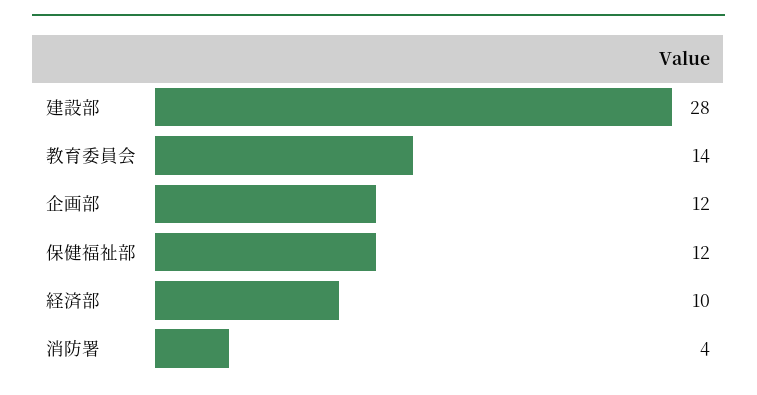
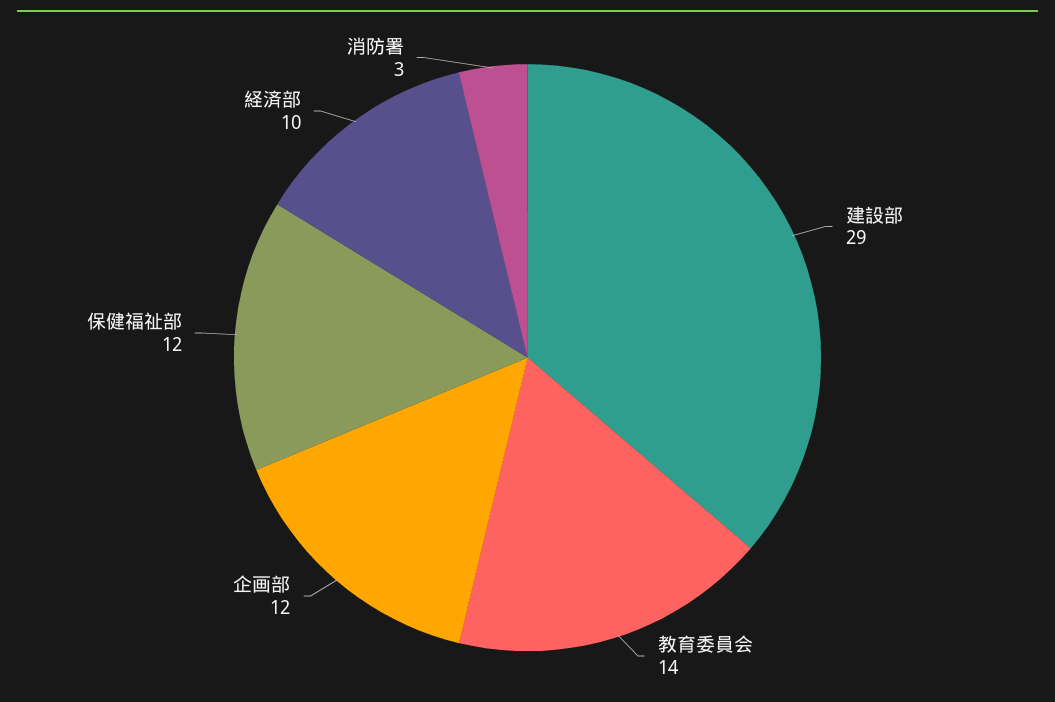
建設部: 28 -> 29
消防署: 4 -> 3

